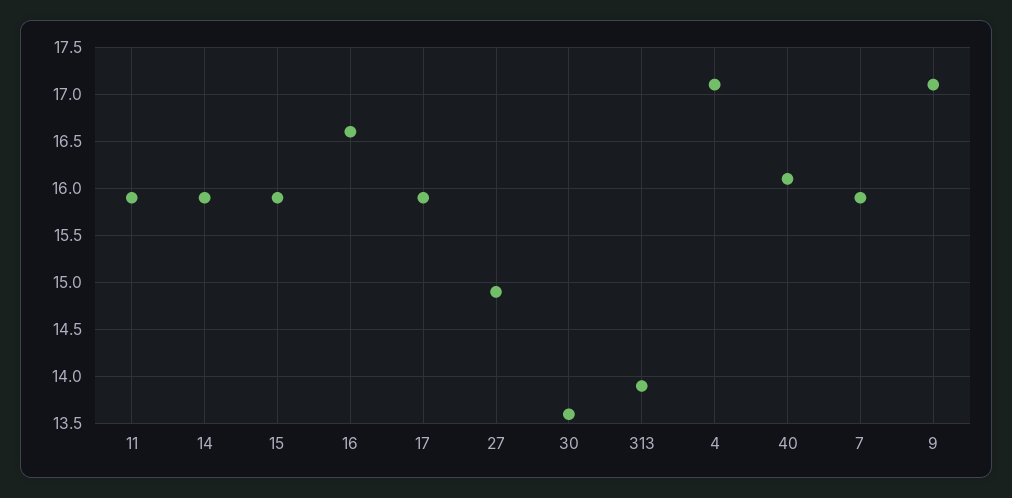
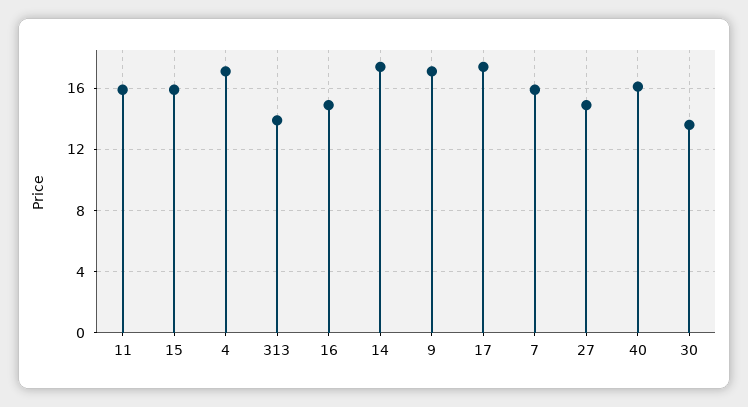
14: 15.9 -> 17.5
16: 16.6 -> 15
17: 15.9 -> 17.5

